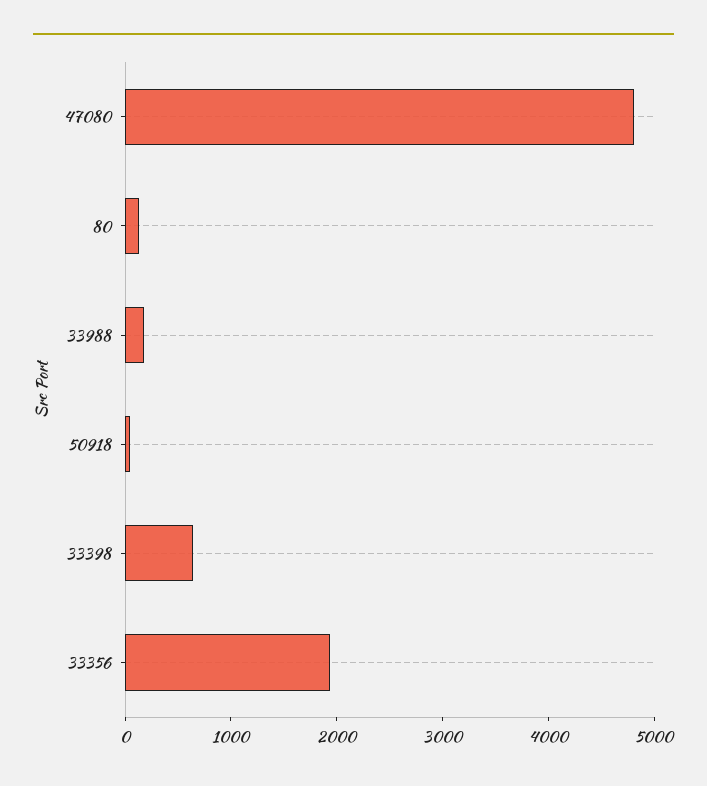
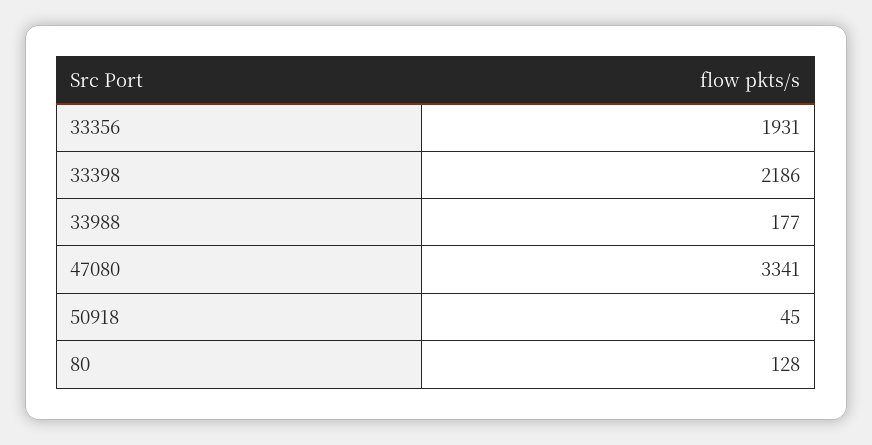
47080: 4800 -> 3341
33398: 600 -> 2186

